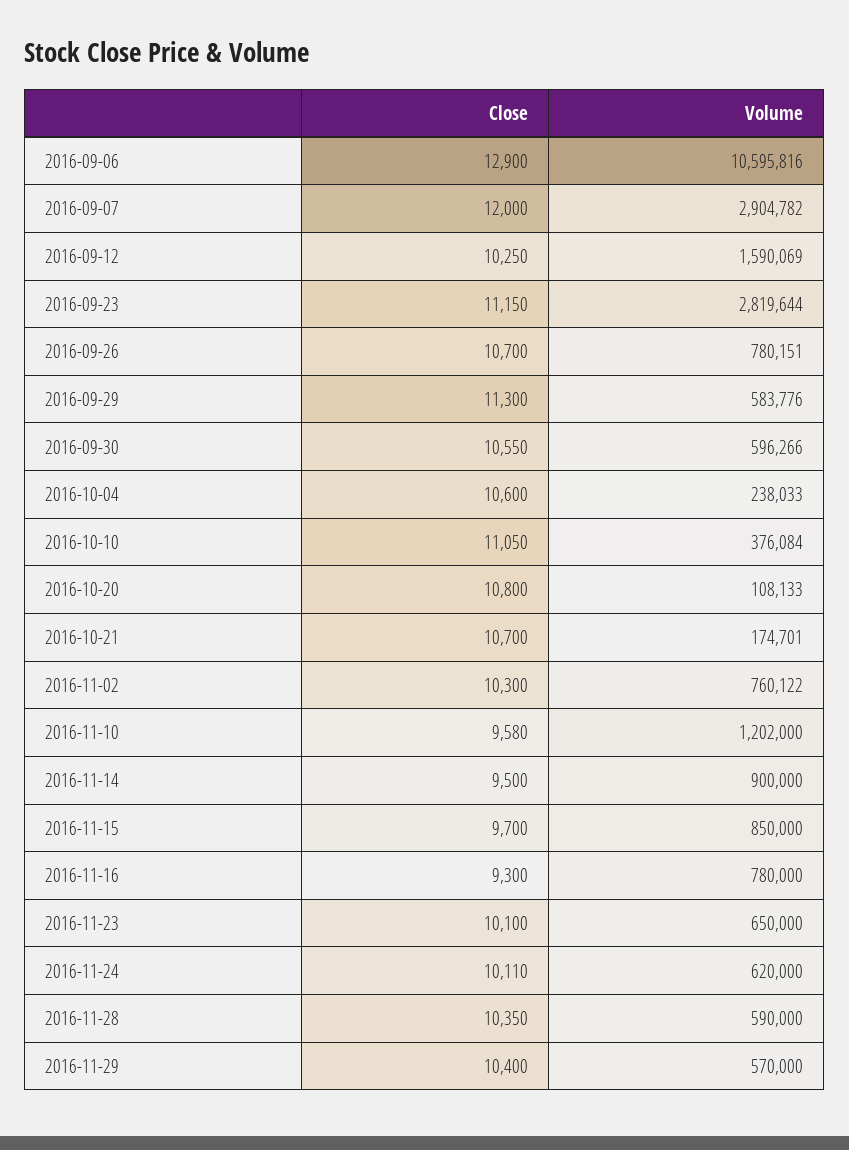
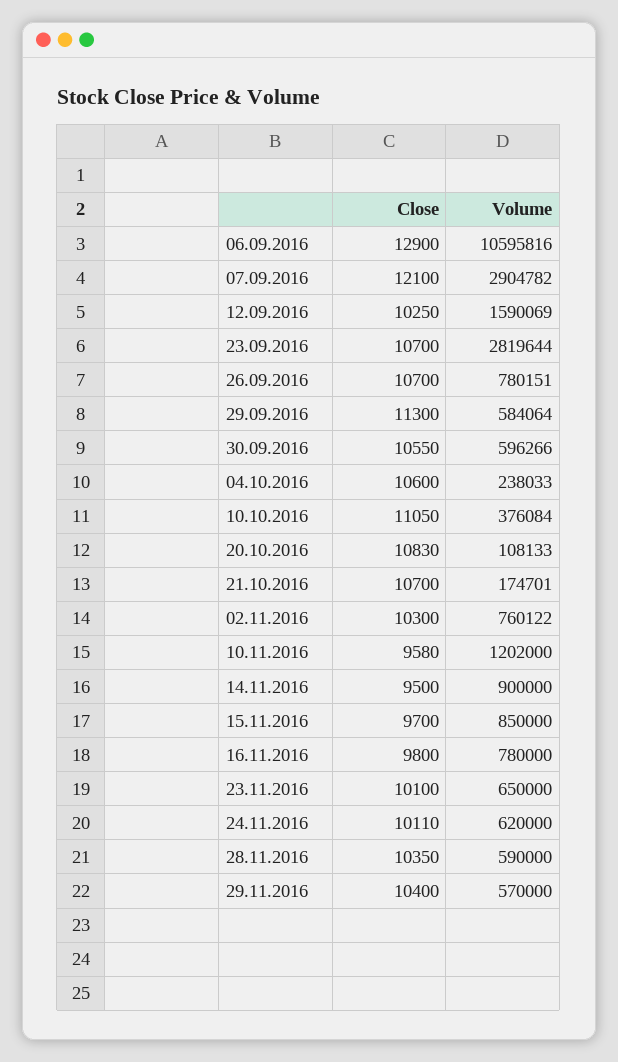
Close, 2016-09-07: 12000 -> 12100
Close, 2016-09-23: 11150 -> 10700
Volume, 2016-09-29: 583776 -> 584064
Close, 2016-10-20: 10800 -> 10830
Close, 2016-11-16: 9300 -> 9800

